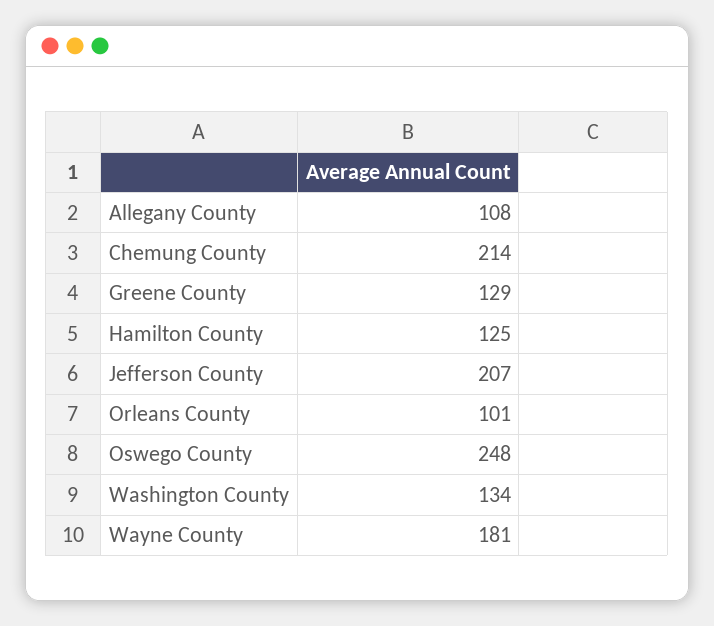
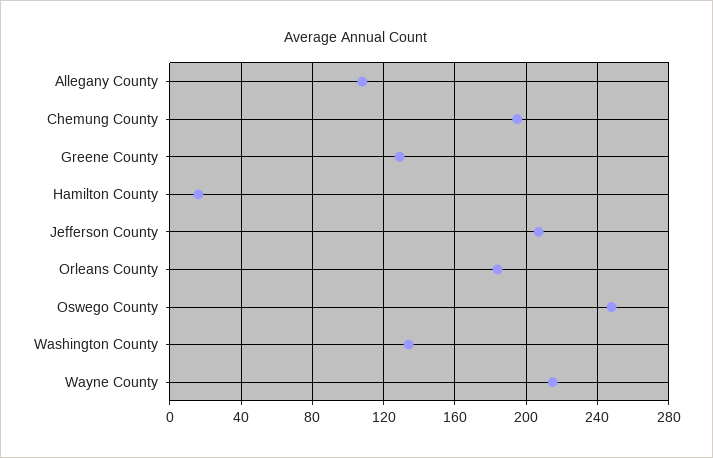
Chemung County: 214 -> 195
Hamilton County: 125 -> 15
Orleans County: 101 -> 185
Wayne County: 181 -> 215

